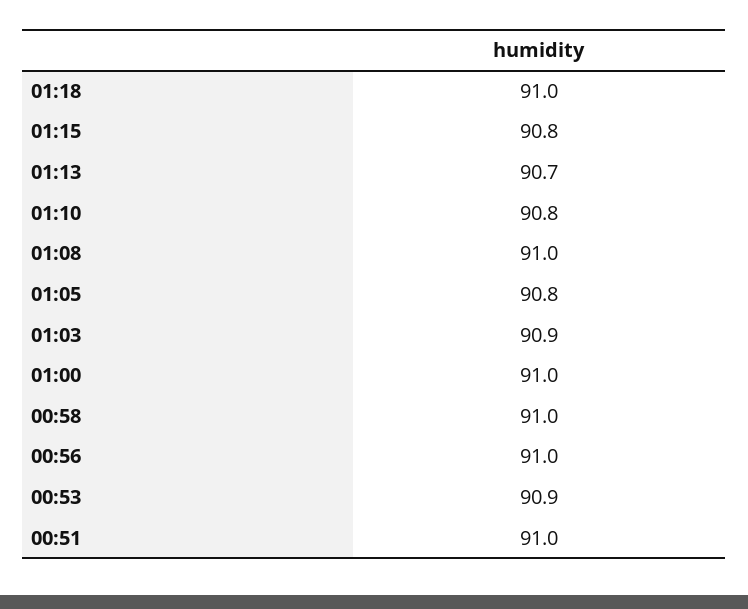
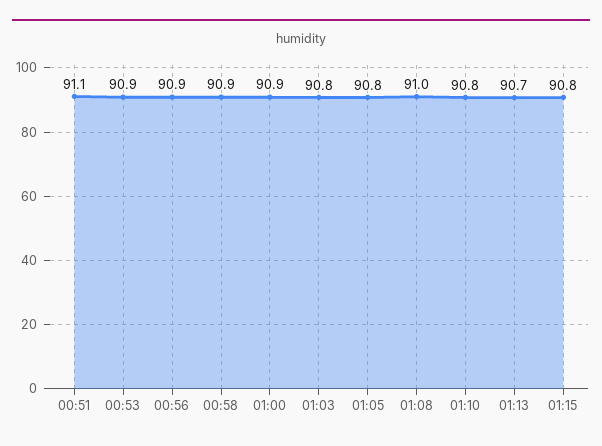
01:18: 91 -> none
01:03: 90.9 -> 90.8
01:00: 91 -> 90.9
00:58: 91 -> 90.9
00:56: 91 -> 90.9
00:51: 91 -> 91.1

